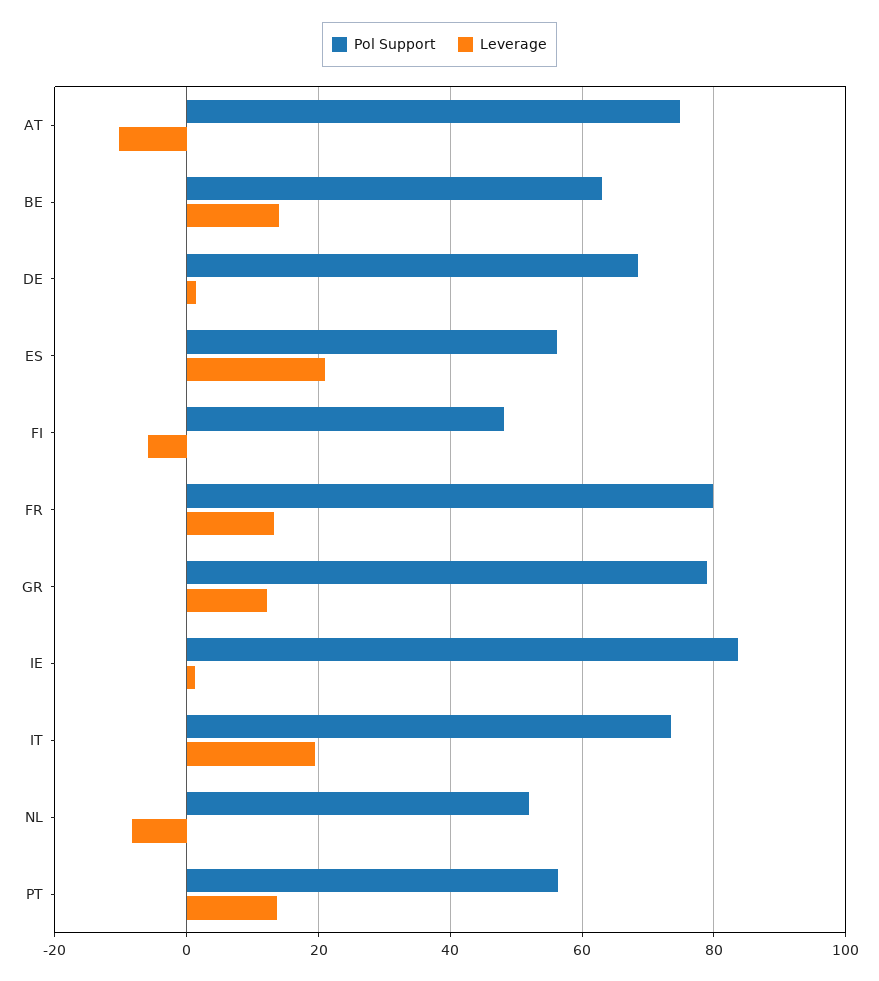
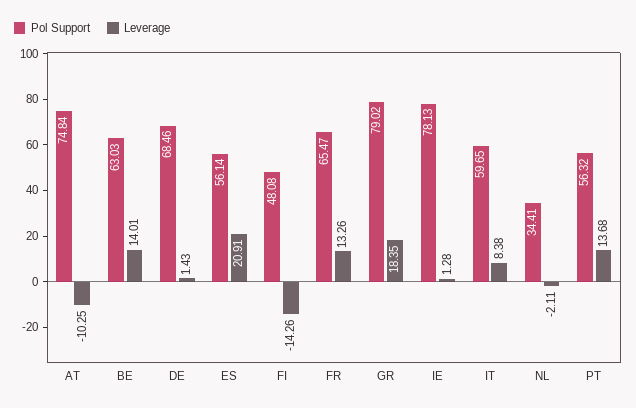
Leverage, FI: -6 -> -14.26
Pol Support, FR: 80 -> 65.47
Leverage, GR: 12 -> 18.35
Pol Support, IE: 84 -> 78.13
Pol Support, IT: 74 -> 59.65
Leverage, IT: 20 -> 8.38
Pol Support, NL: 52 -> 34.41
Leverage, NL: -8 -> -2.11

